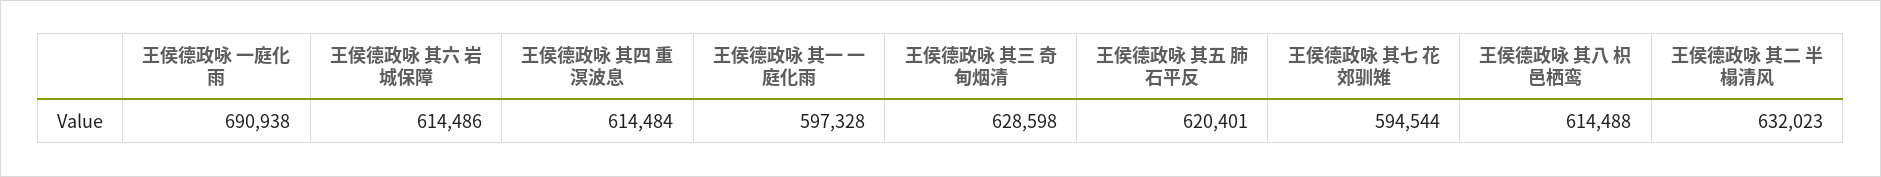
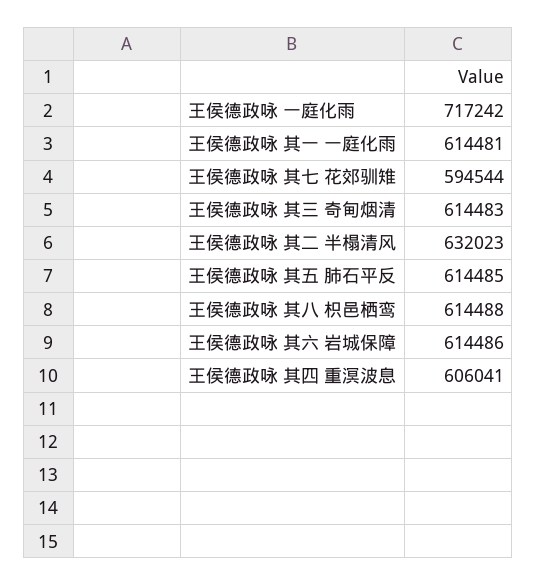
王侯德政咏 一庭化雨: 690938 -> 717242
王侯德政咏 其四 重溟波息: 614484 -> 606041
王侯德政咏 其一 一庭化雨: 597328 -> 614481
王侯德政咏 其三 奇甸烟清: 628598 -> 614483
王侯德政咏 其五 肺石平反: 620401 -> 614485

